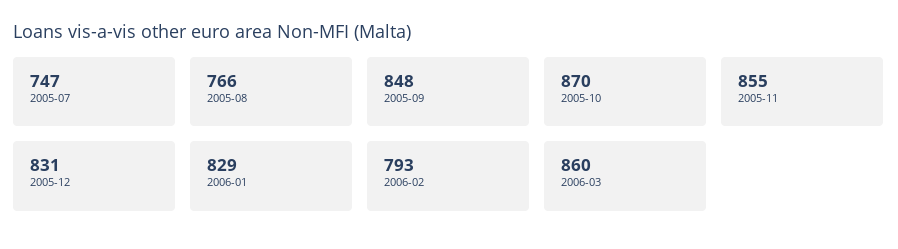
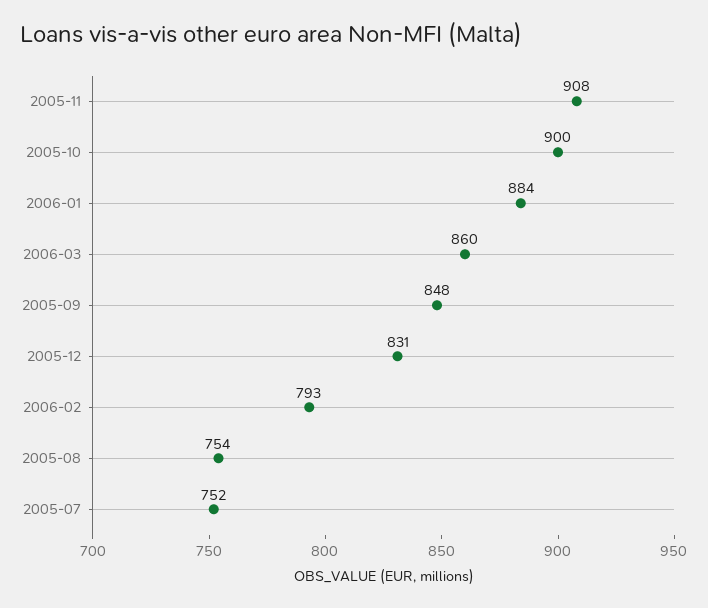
2005-07: 747 -> 752
2005-08: 766 -> 754
2005-10: 870 -> 900
2005-11: 855 -> 908
2006-01: 829 -> 884

